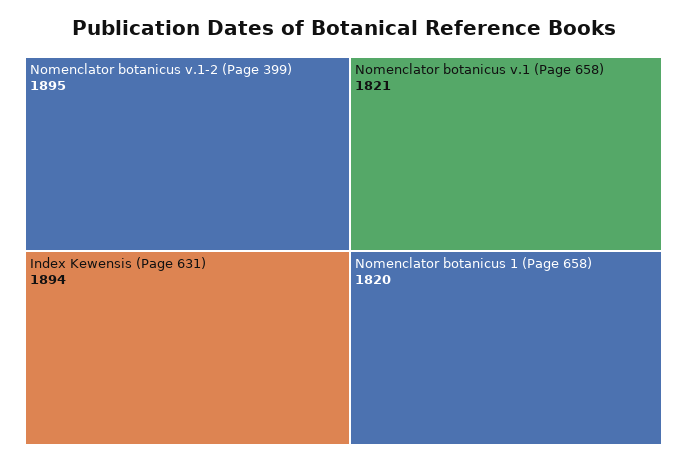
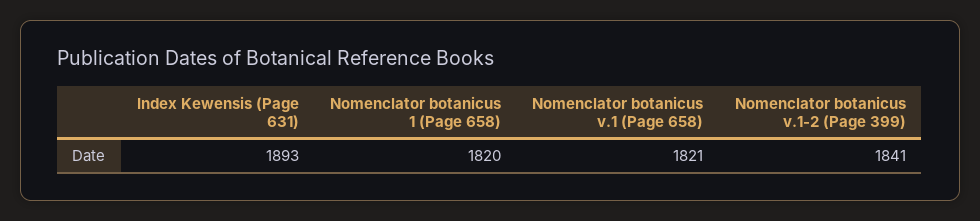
Nomenclator botanicus v.1-2 (Page 399): 1895 -> 1841
Index Kewensis (Page 631): 1894 -> 1893

